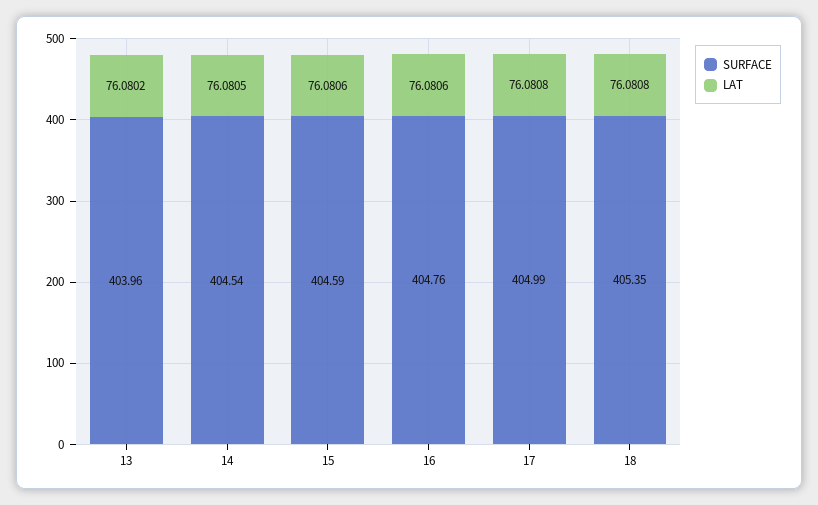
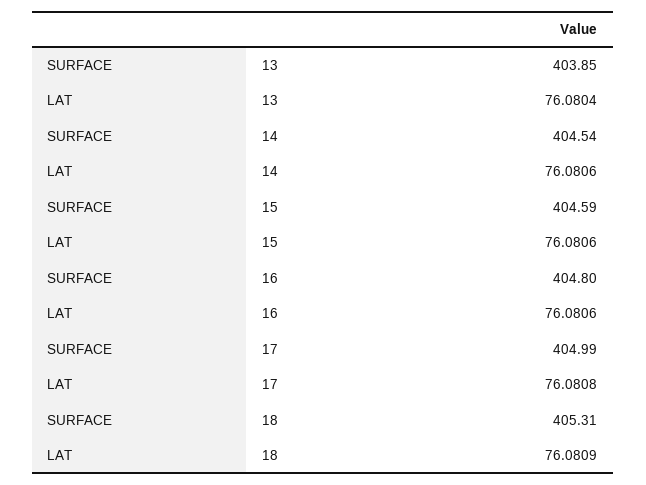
SURFACE, 13: 403.96 -> 403.85
LAT, 13: 76.0802 -> 76.0804
LAT, 14: 76.0805 -> 76.0806
SURFACE, 16: 404.76 -> 404.8
SURFACE, 18: 405.35 -> 405.31
LAT, 18: 76.0808 -> 76.0809

